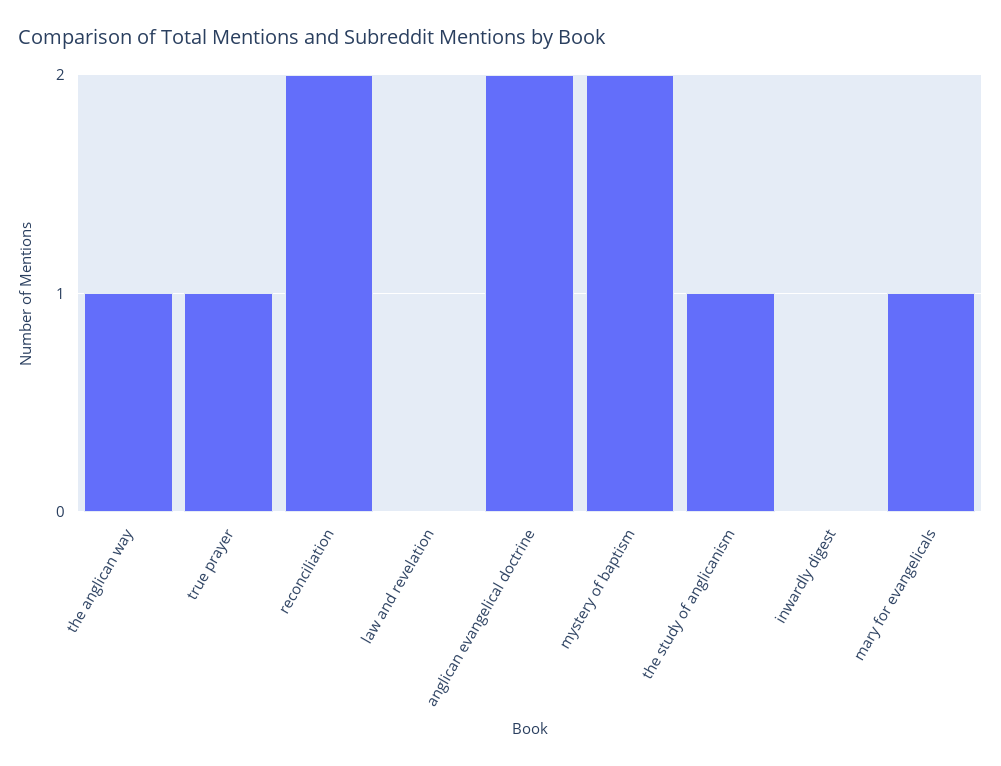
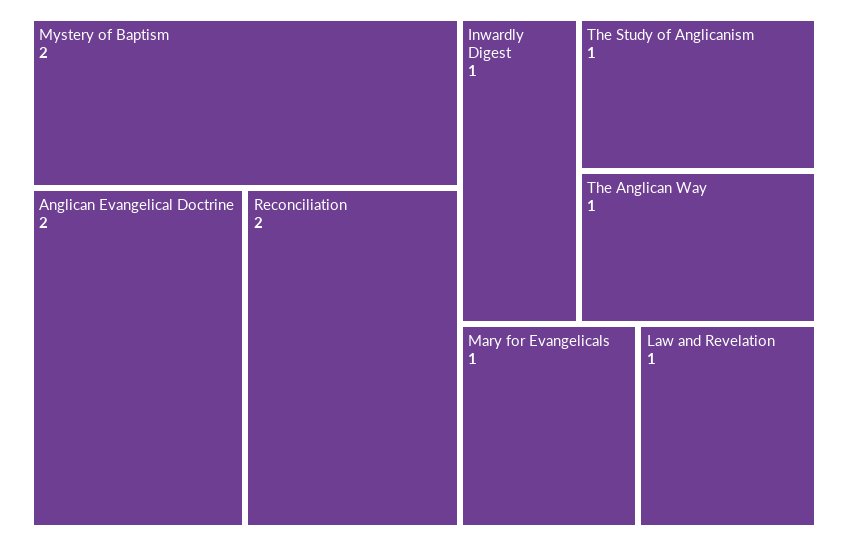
true prayer: 1 -> none
law and revelation: 0 -> 1
inwardly digest: 0 -> 1

